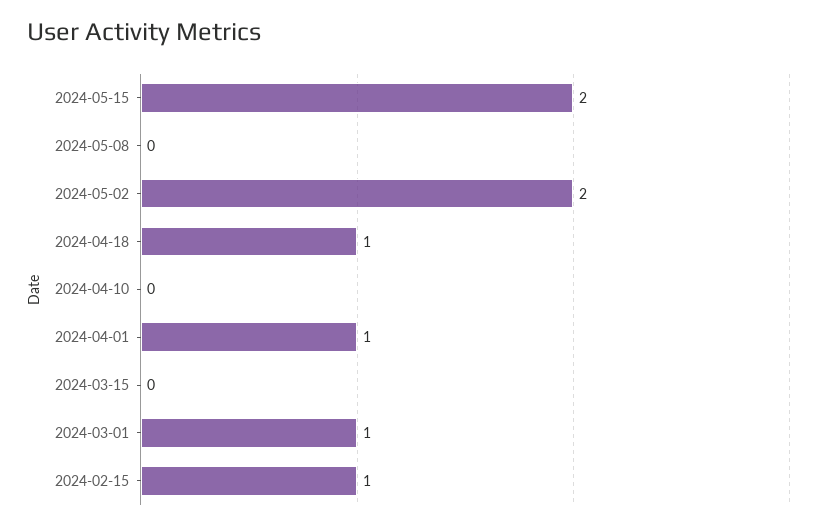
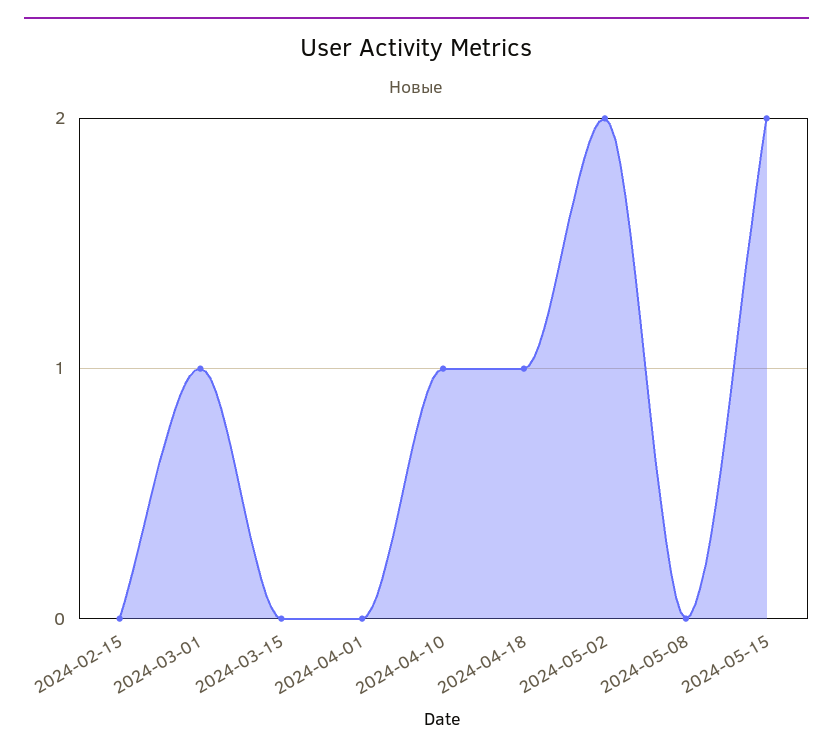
2024-04-10: 0 -> 1
2024-04-01: 1 -> 0
2024-02-15: 1 -> 0

